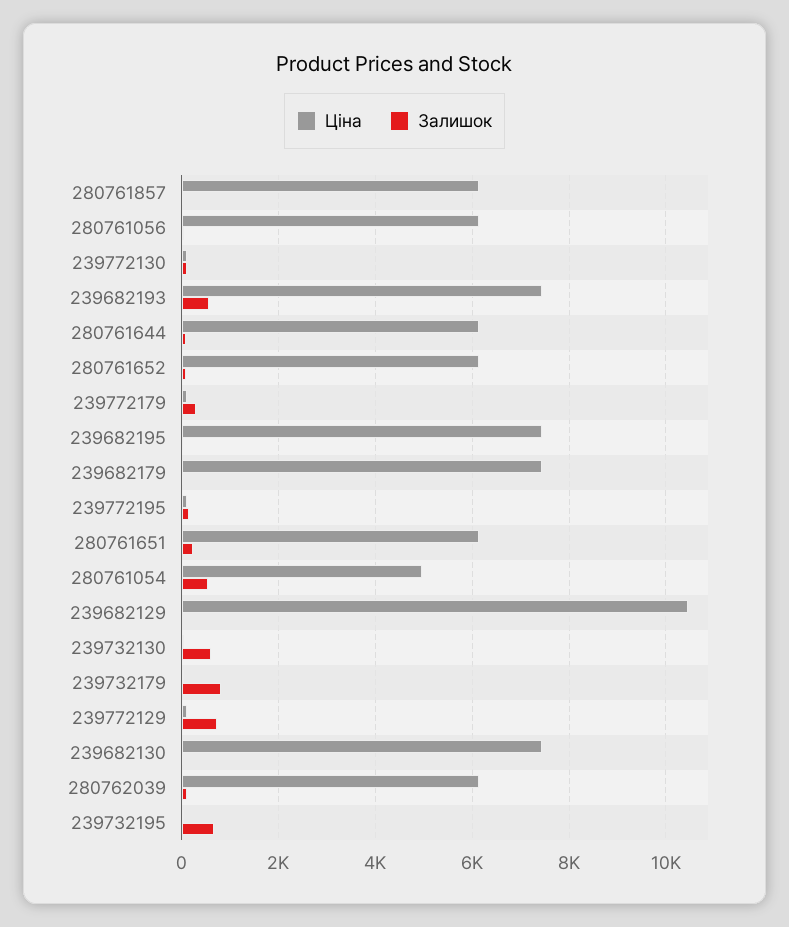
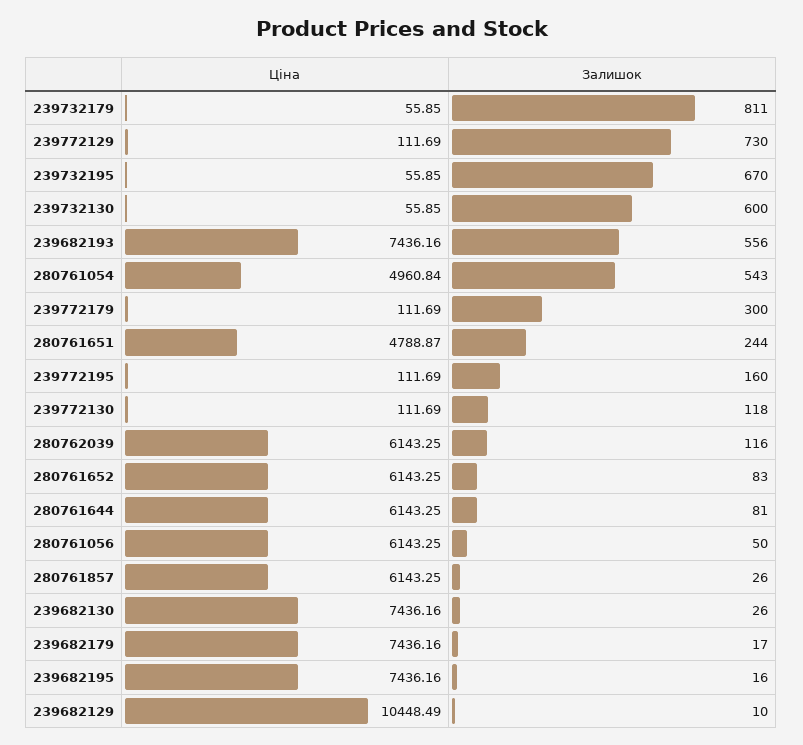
Ціна, 280761651: 6200 -> 4788.87

